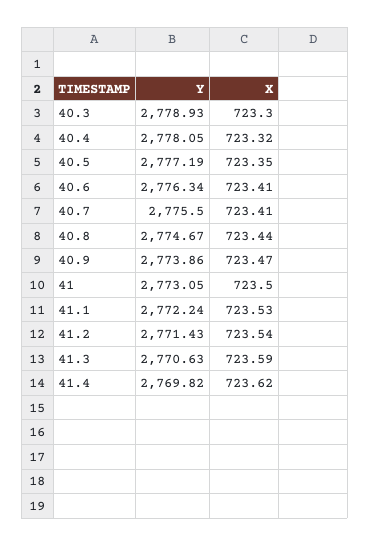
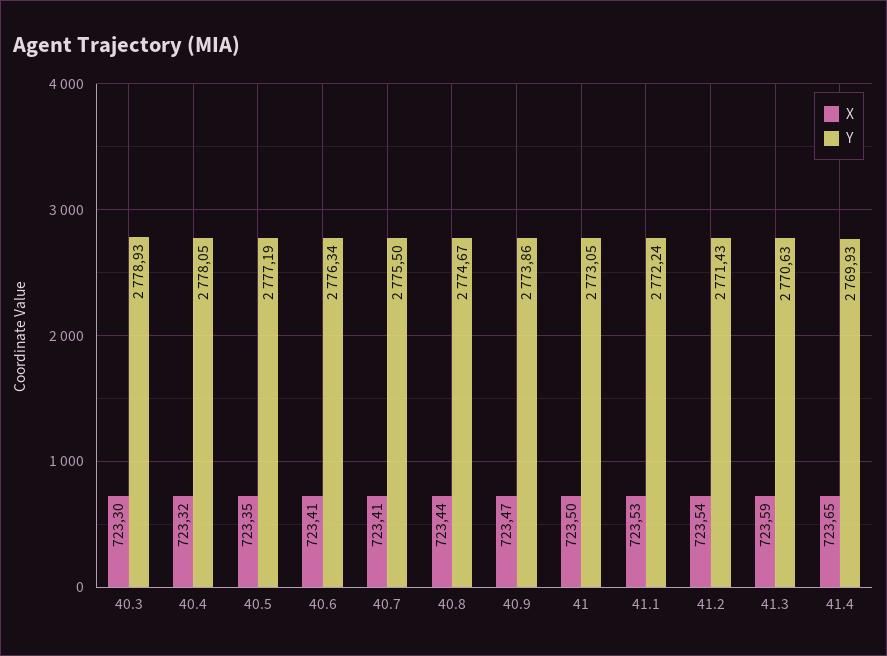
Y, 41.4: 2769.82 -> 2769.93
X, 41.4: 723.62 -> 723.65

